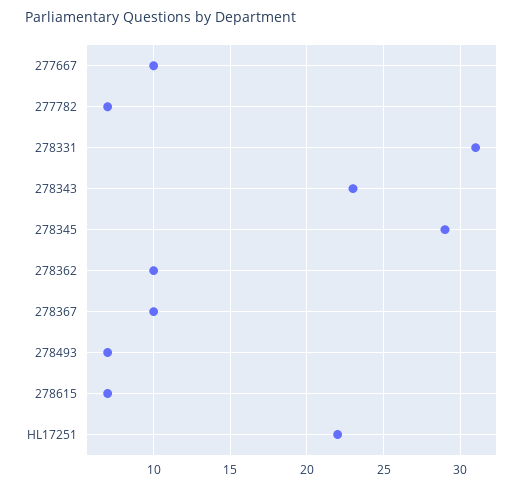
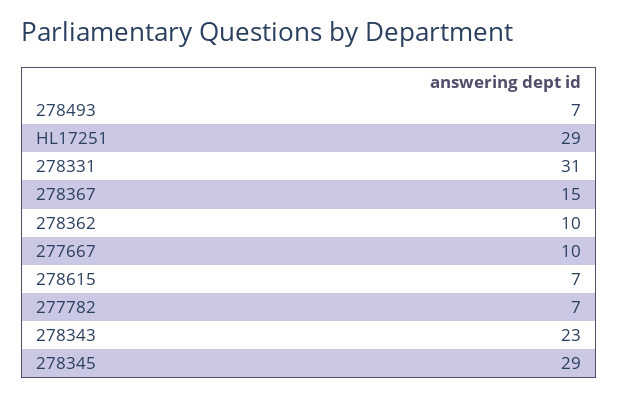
278367: 10 -> 15
HL17251: 22 -> 29

